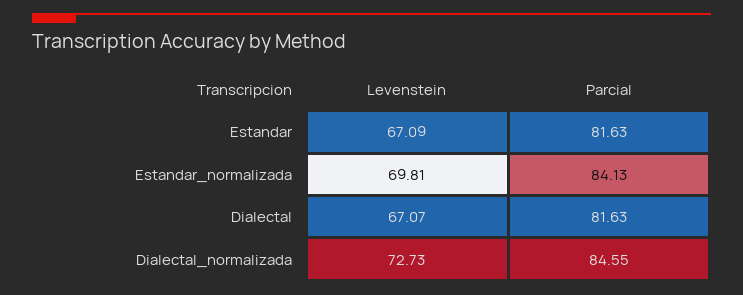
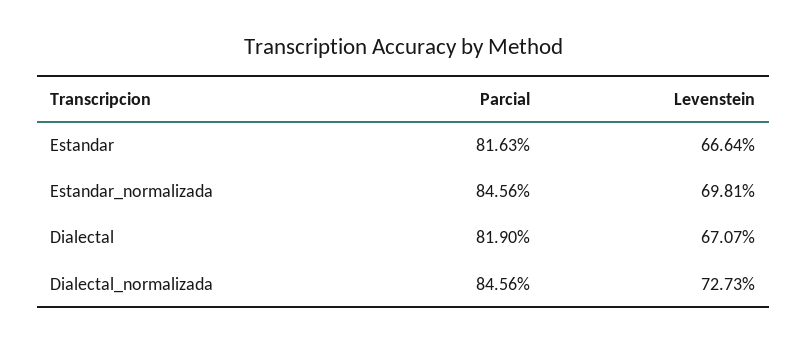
Levenstein, Estandar: 67.09 -> 66.64
Parcial, Estandar_normalizada: 84.13 -> 84.56
Parcial, Dialectal: 81.63 -> 81.9
Parcial, Dialectal_normalizada: 84.55 -> 84.56

